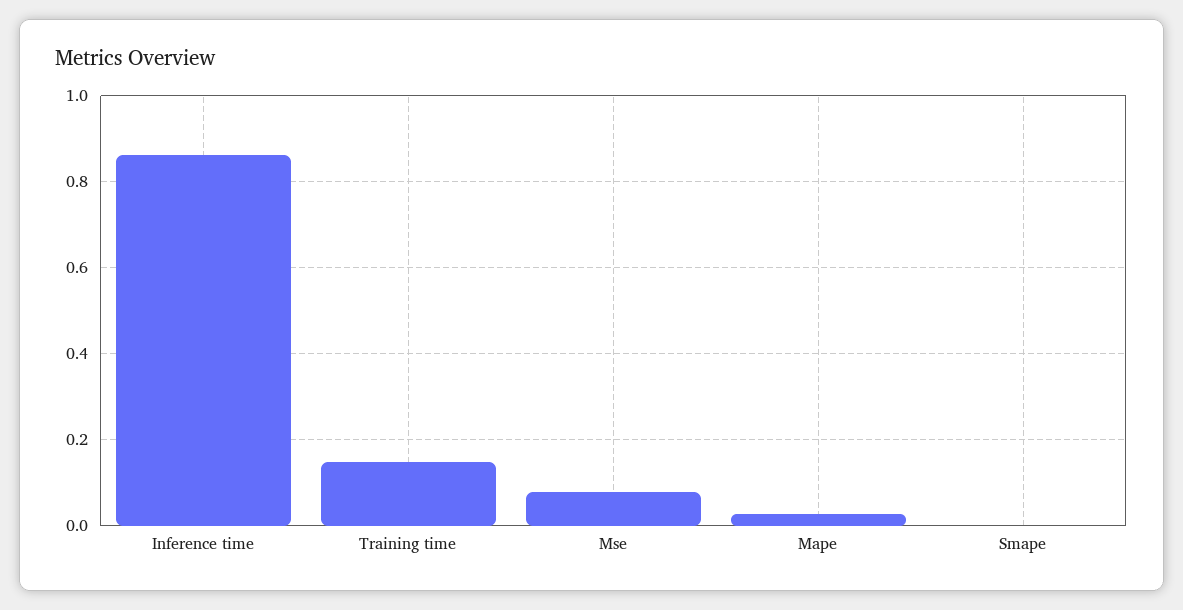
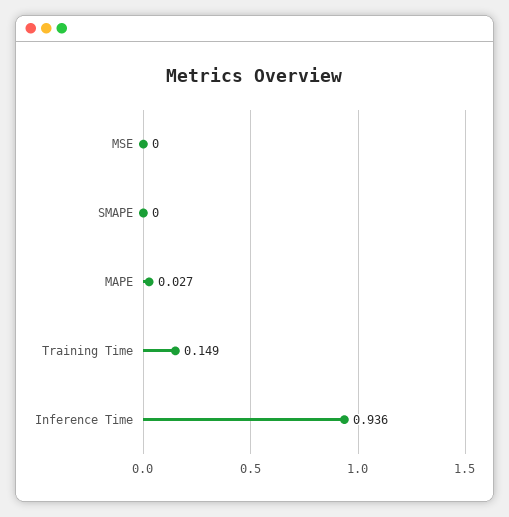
Inference time: 0.86 -> 0.936
Mse: 0.08 -> 0

